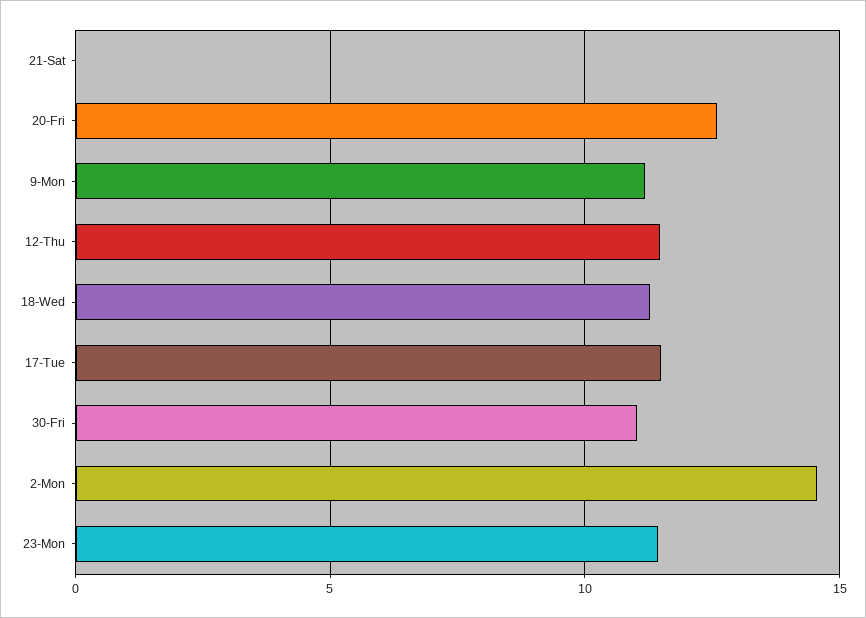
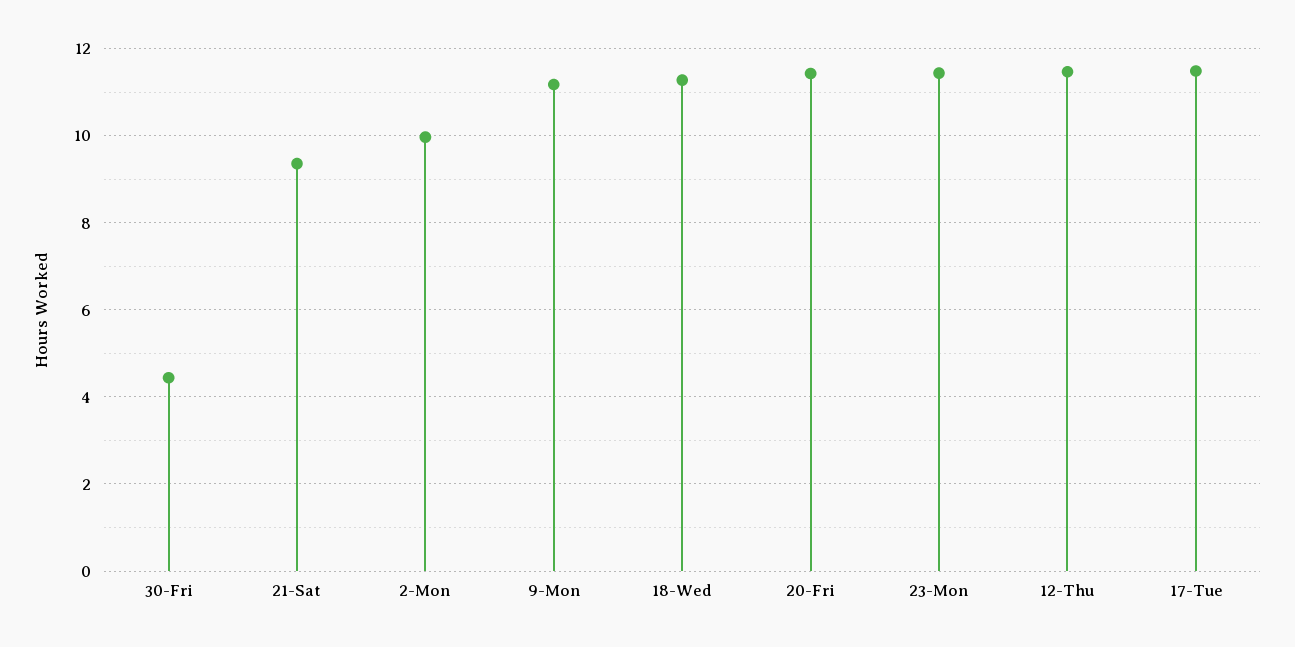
21-Sat: 0 -> 9.4
20-Fri: 12.5 -> 11.4
30-Fri: 11 -> 4.4
2-Mon: 14.5 -> 10

